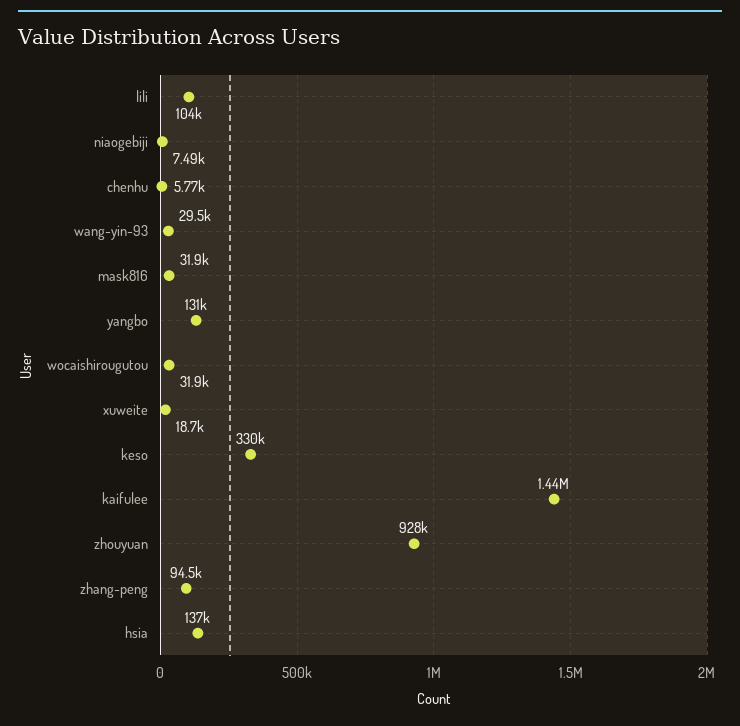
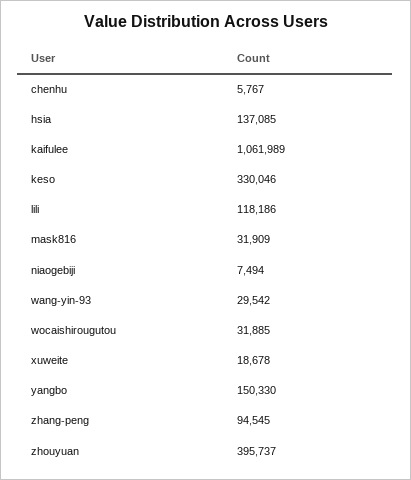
lili: 104000 -> 118186
yangbo: 131000 -> 150330
kaifulee: 1440000 -> 1061989
zhouyuan: 928000 -> 395737

